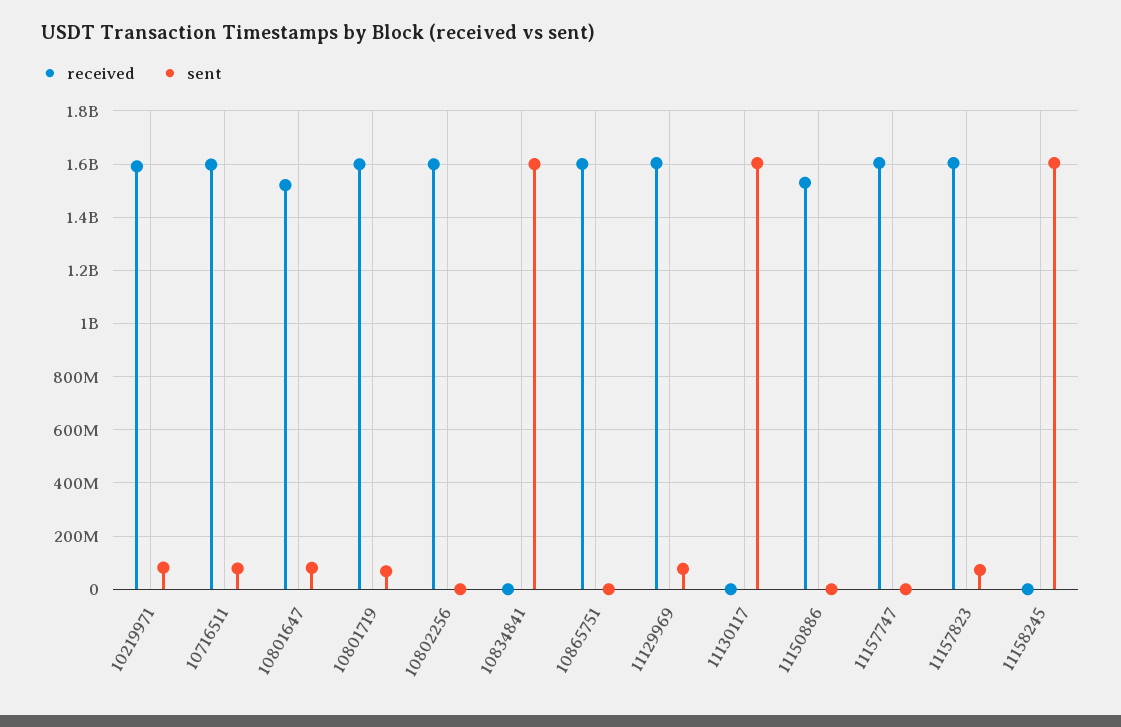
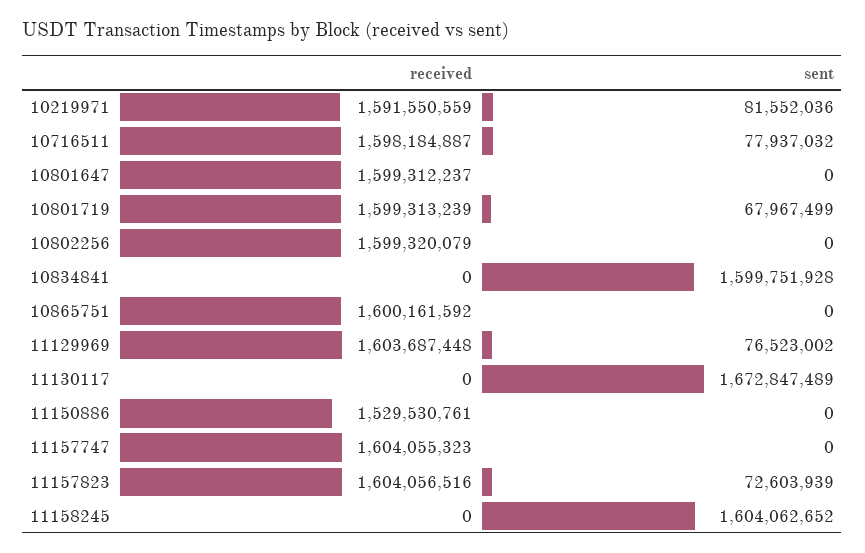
received, 10801647: 1525000000 -> 1599312237
sent, 10801647: 75000000 -> 0
sent, 11130117: 1600000000 -> 1672847489

